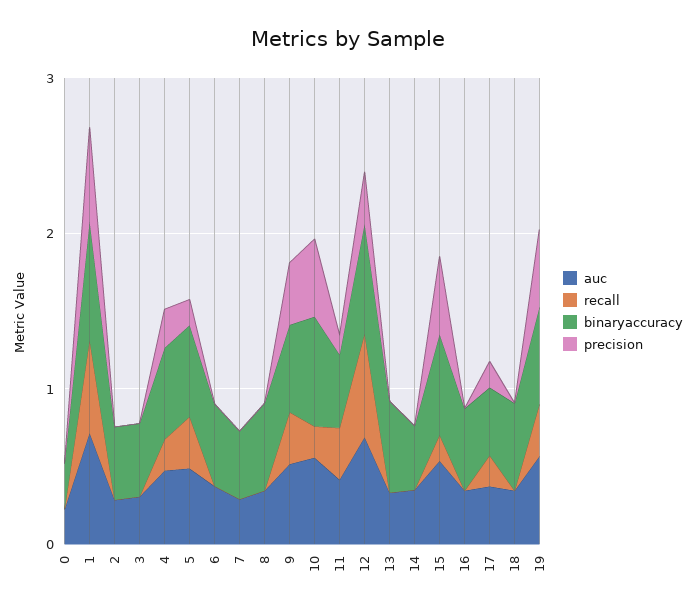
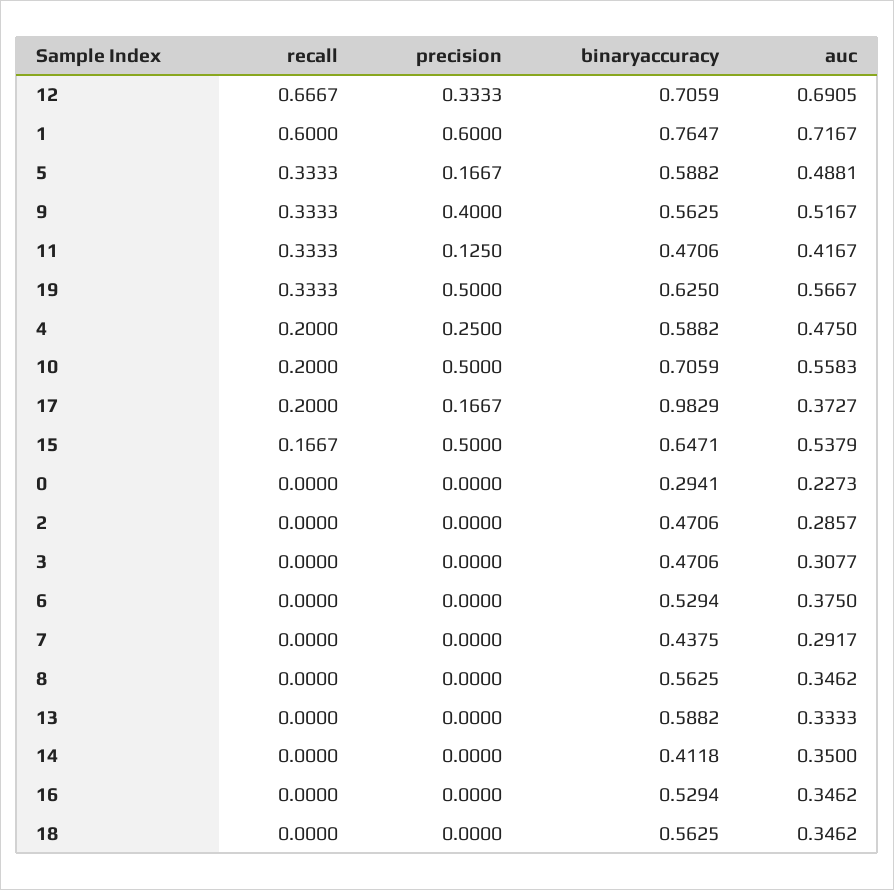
binaryaccuracy, 17: 0.4 -> 0.9829

